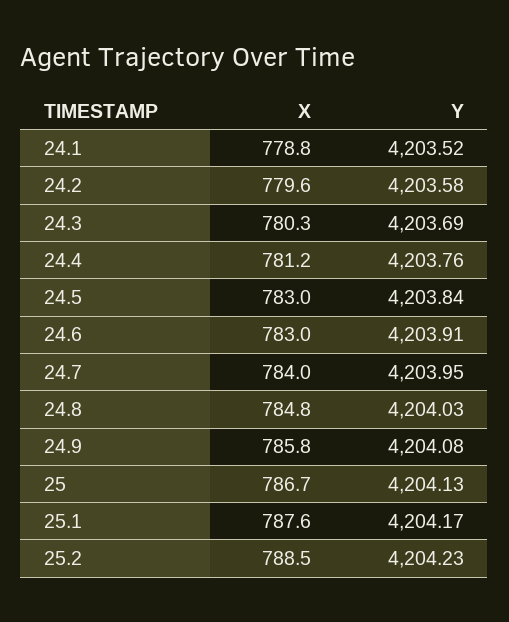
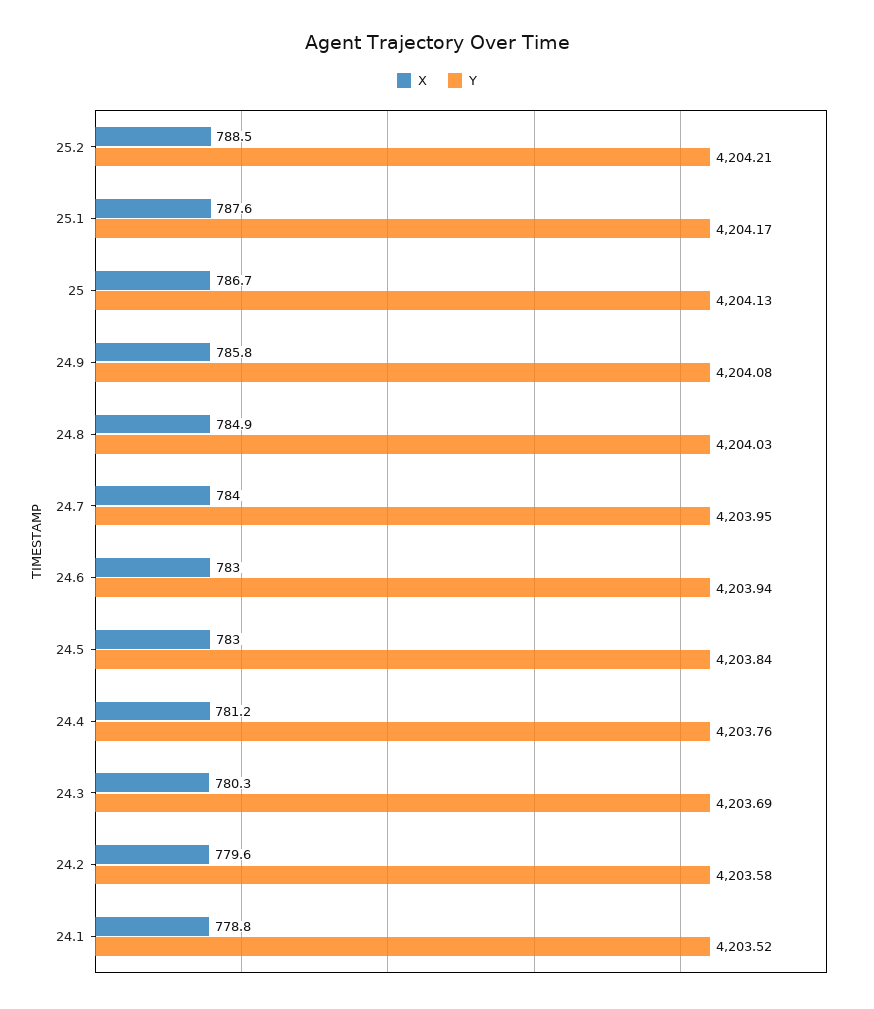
Y, 24.6: 4203.91 -> 4203.94
X, 24.8: 784.8 -> 784.9
Y, 25.2: 4204.23 -> 4204.21

